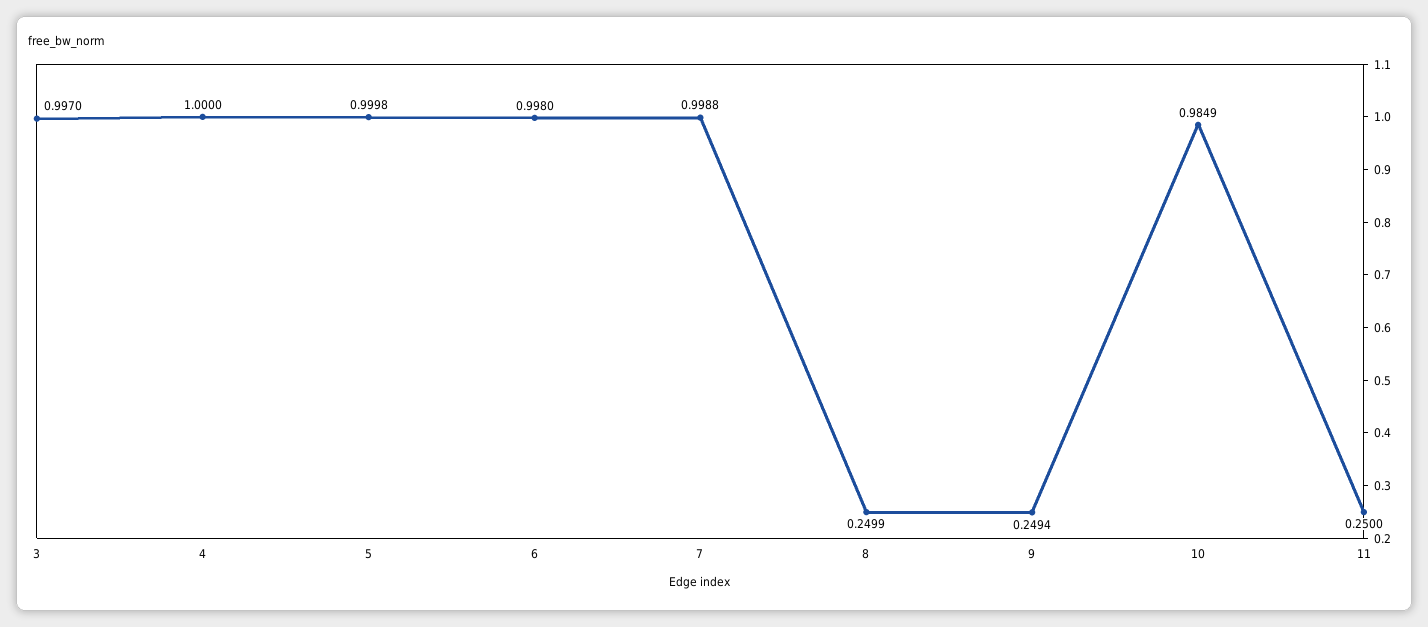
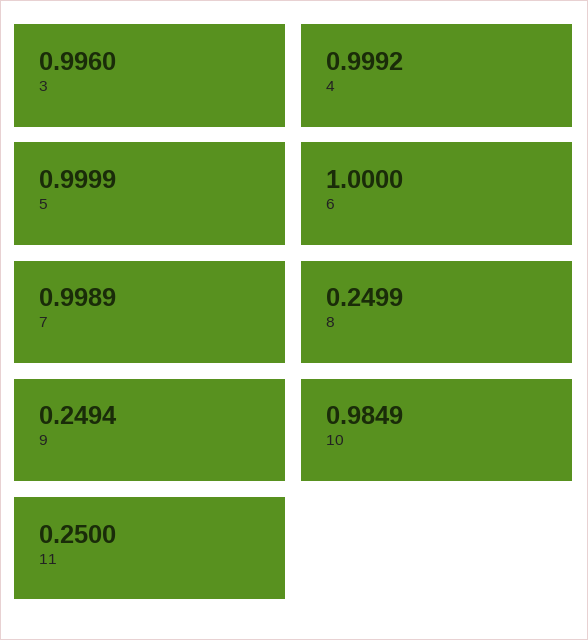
3: 0.997 -> 0.996
4: 1 -> 0.9992
5: 0.9998 -> 0.9999
6: 0.998 -> 1
7: 0.9988 -> 0.9989

